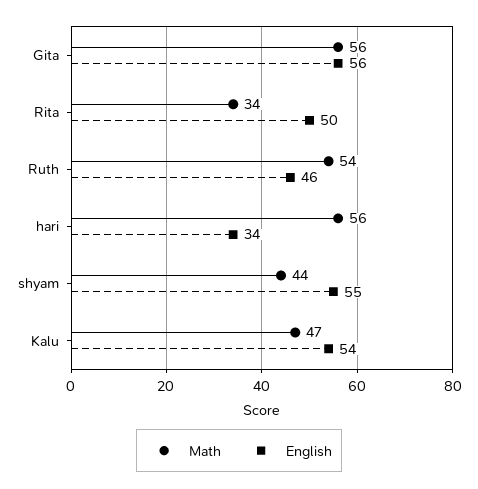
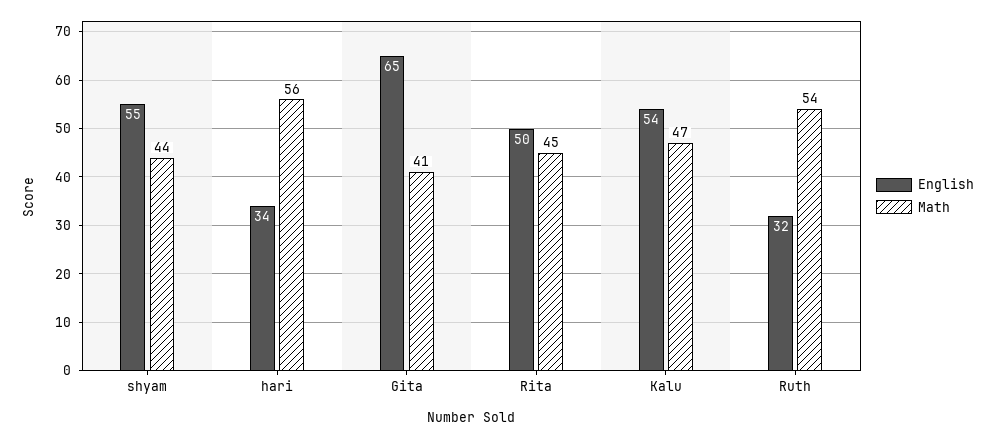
Math, Gita: 56 -> 41
English, Gita: 56 -> 65
Math, Rita: 34 -> 45
English, Ruth: 46 -> 32

